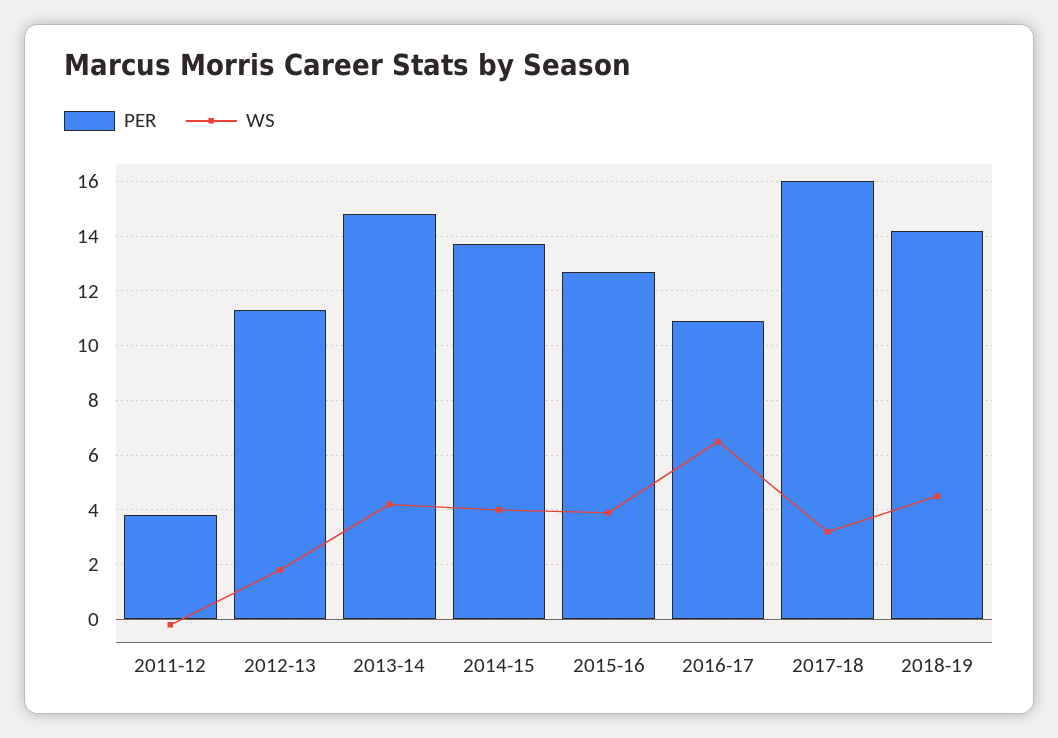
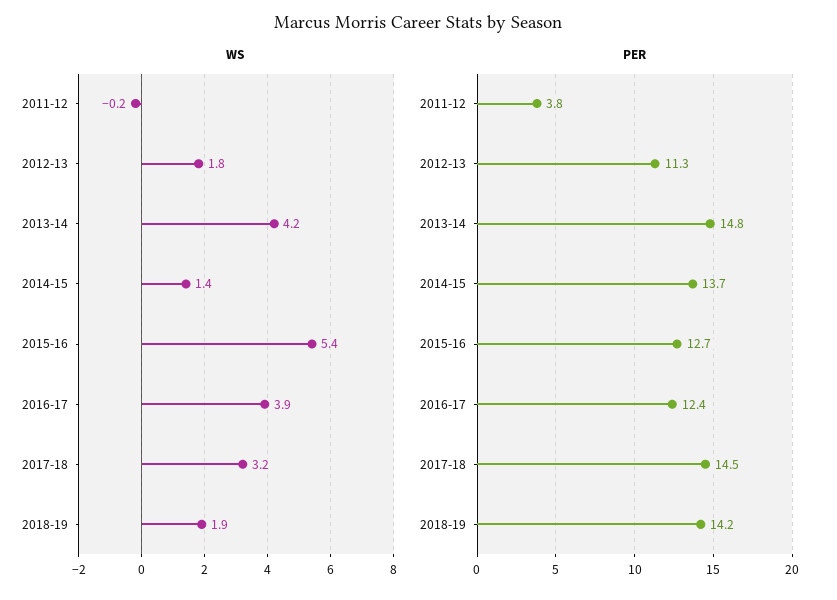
WS, 2014-15: 4 -> 1.4
WS, 2015-16: 4 -> 5.4
PER, 2016-17: 11 -> 12.4
WS, 2016-17: 6.5 -> 3.9
PER, 2017-18: 16 -> 14.5
WS, 2018-19: 4.5 -> 1.9

